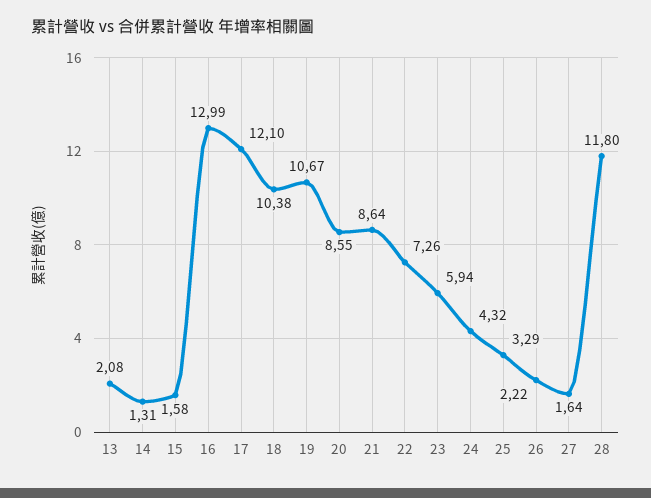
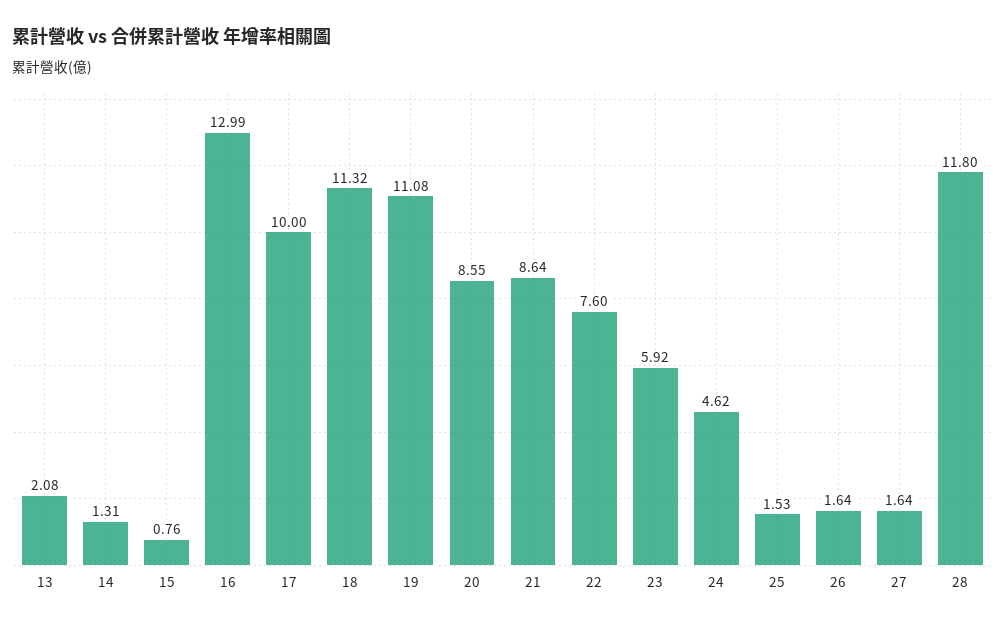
15: 1.58 -> 0.76
17: 12.1 -> 10
18: 10.38 -> 11.32
19: 10.67 -> 11.08
22: 7.26 -> 7.6
23: 5.94 -> 5.92
24: 4.32 -> 4.62
25: 3.29 -> 1.53
26: 2.22 -> 1.64

